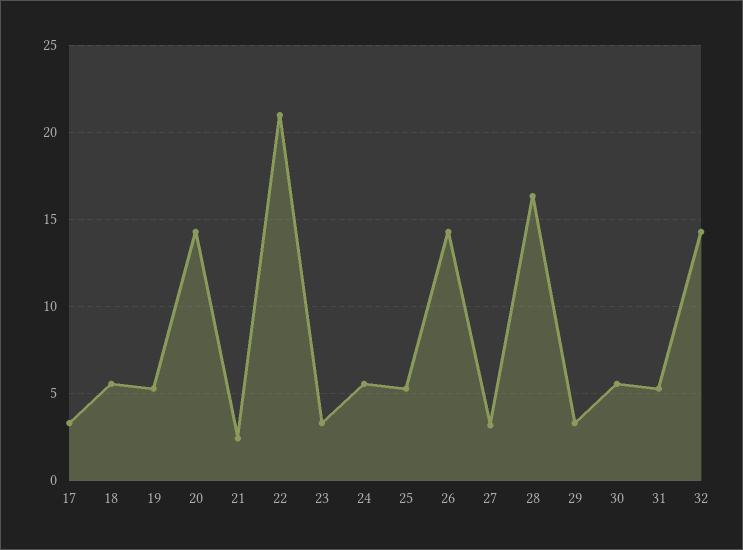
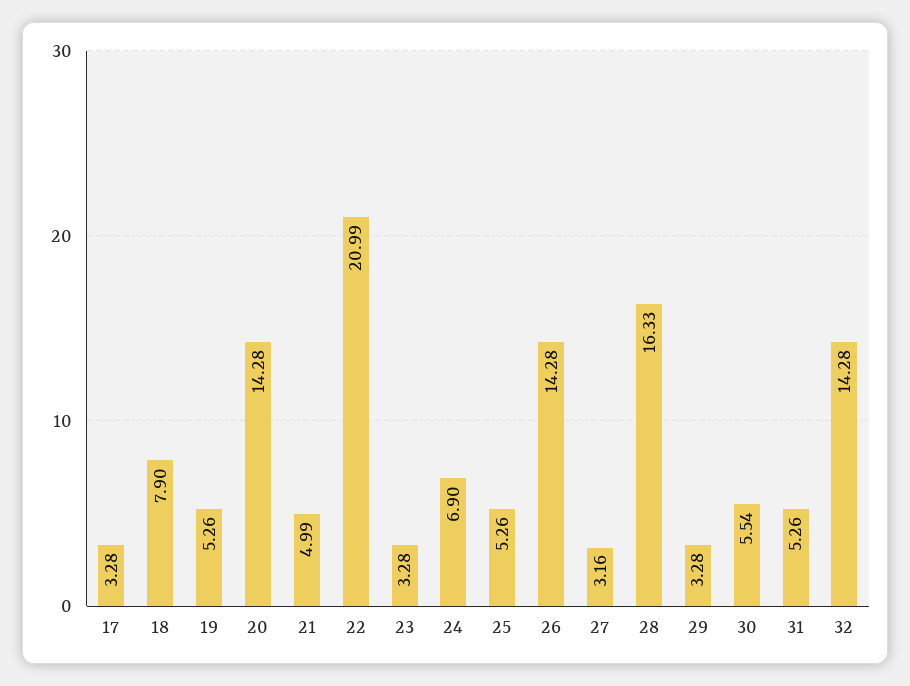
18: 5.5 -> 7.9
21: 2.5 -> 4.99
24: 5.5 -> 6.9

